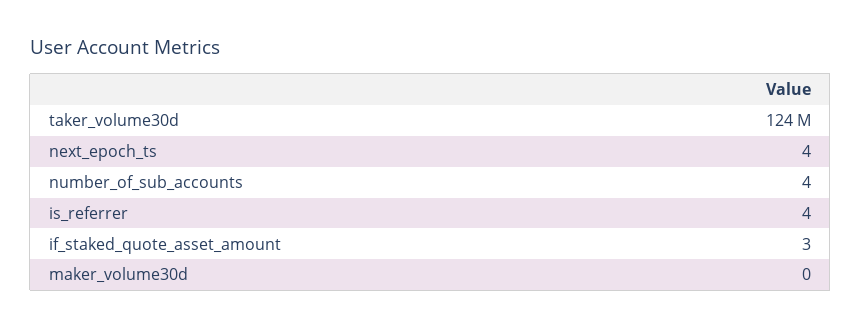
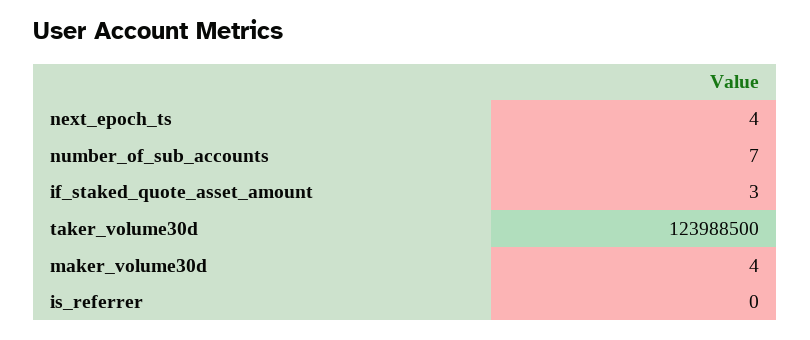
number_of_sub_accounts: 4 -> 7
is_referrer: 4 -> 0
maker_volume30d: 0 -> 4

